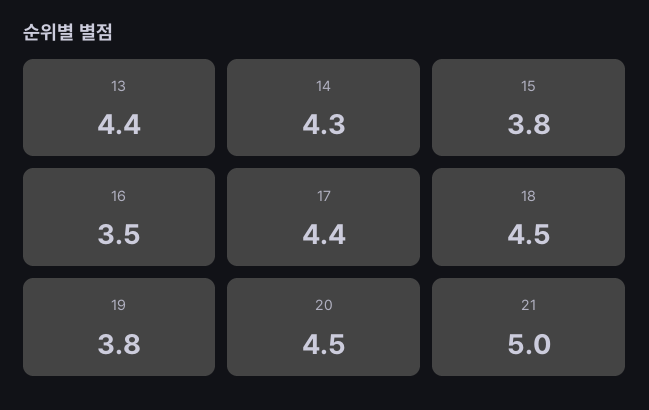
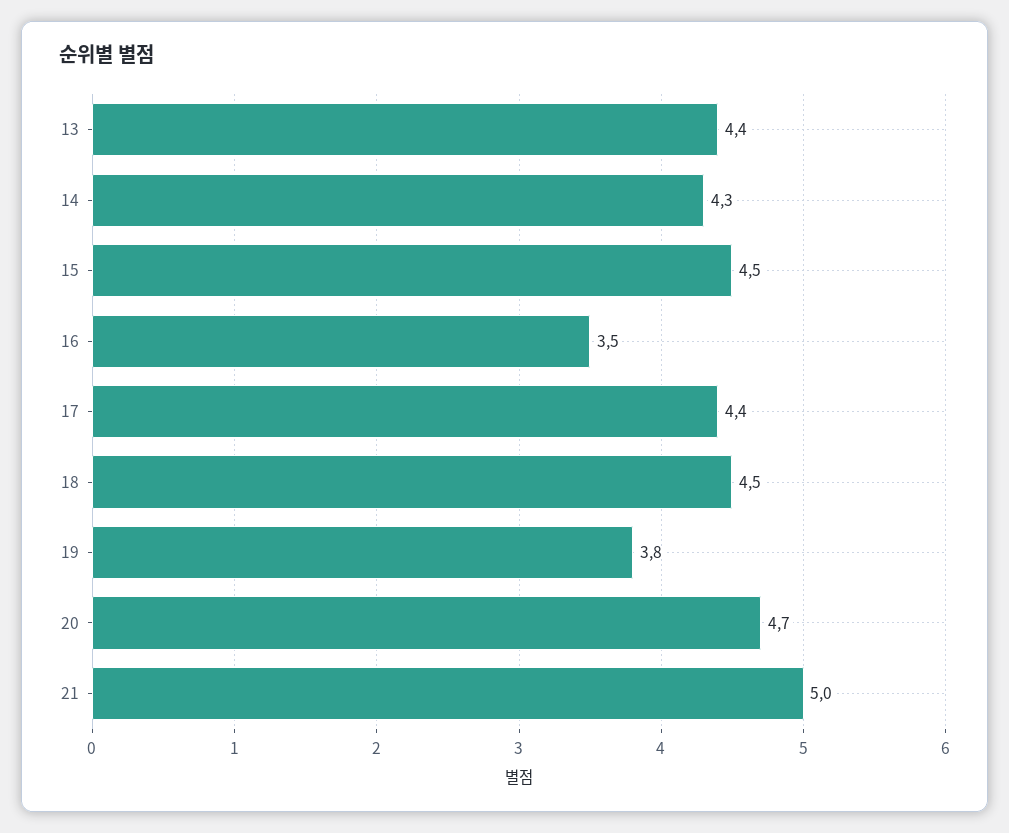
15: 3.8 -> 4.5
20: 4.5 -> 4.7

